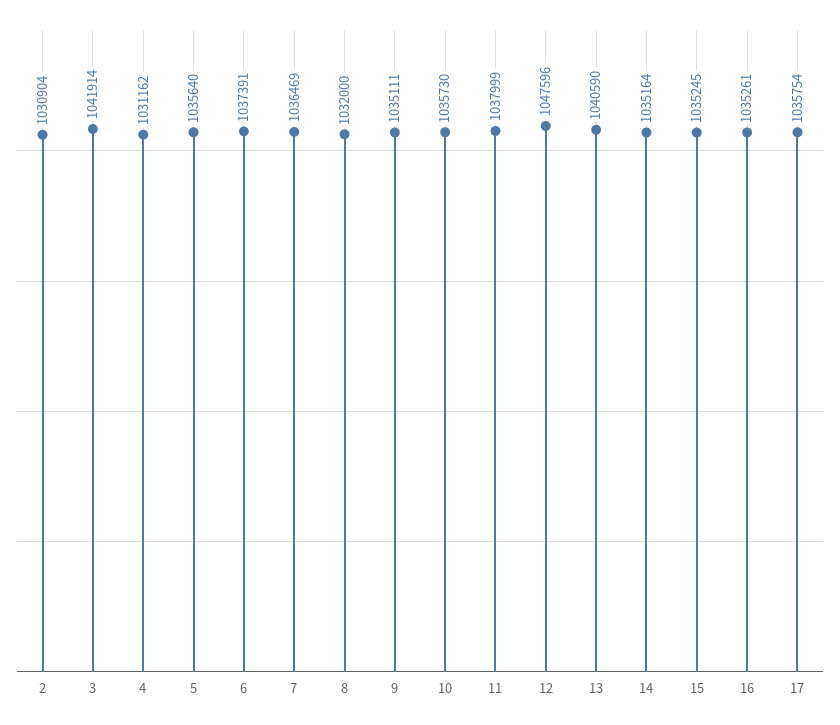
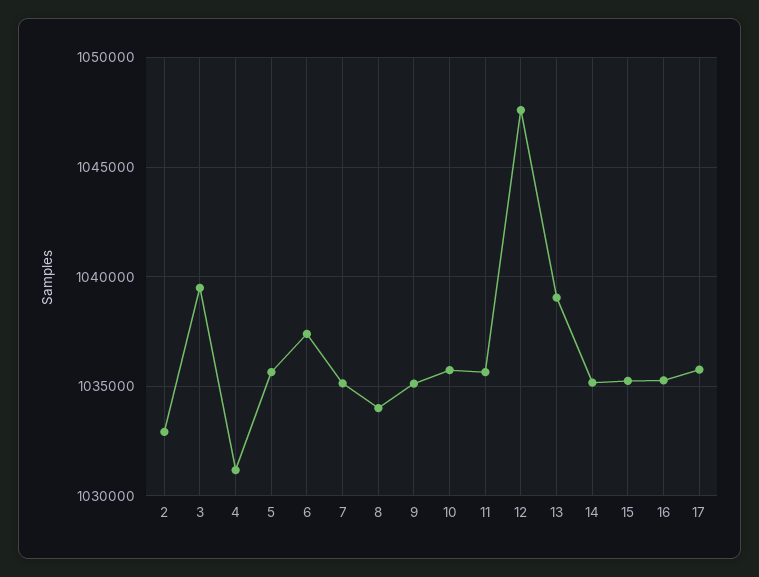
2: 1030904 -> 1033000
3: 1041914 -> 1039500
7: 1036469 -> 1035000
8: 1032000 -> 1034000
11: 1037999 -> 1035500
13: 1040590 -> 1039000

